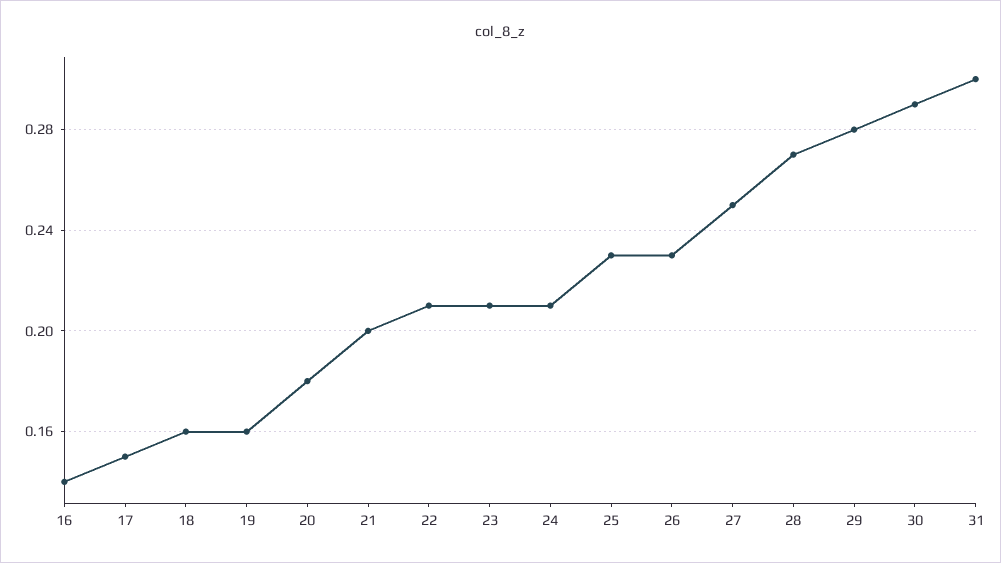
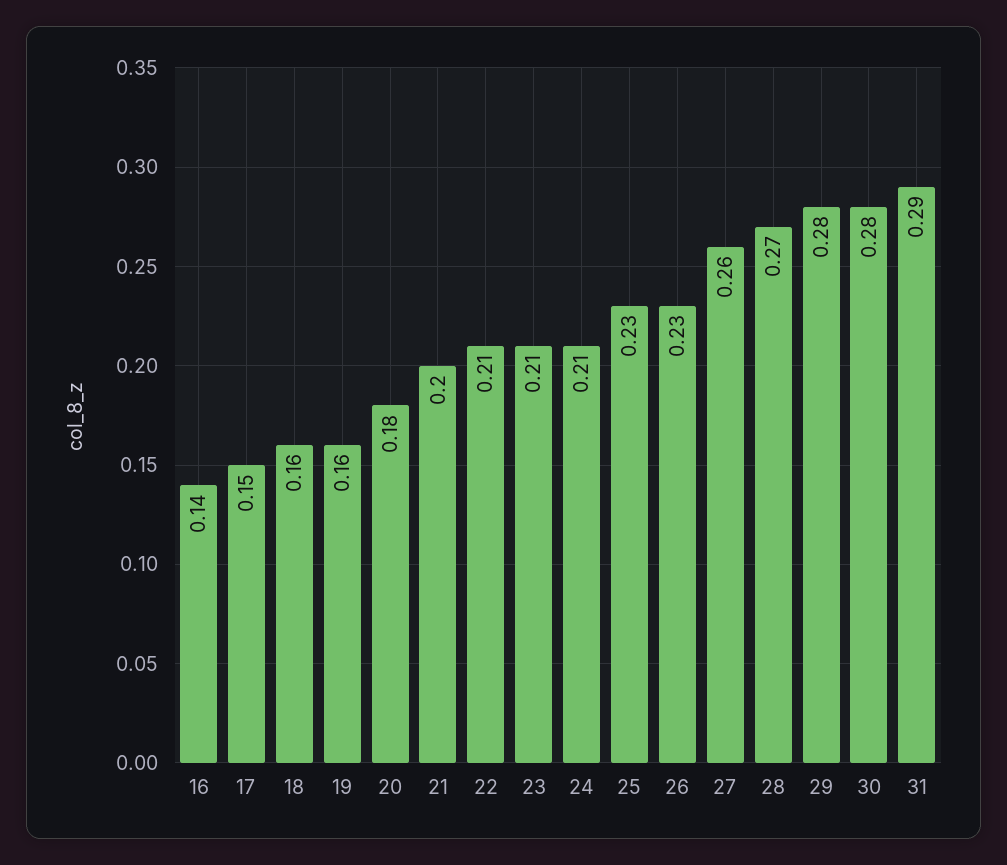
27: 0.25 -> 0.26
30: 0.29 -> 0.28
31: 0.3 -> 0.29

